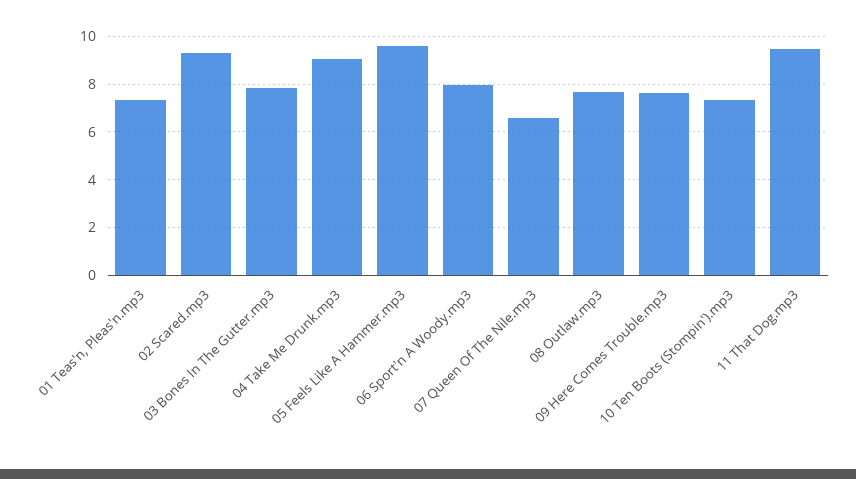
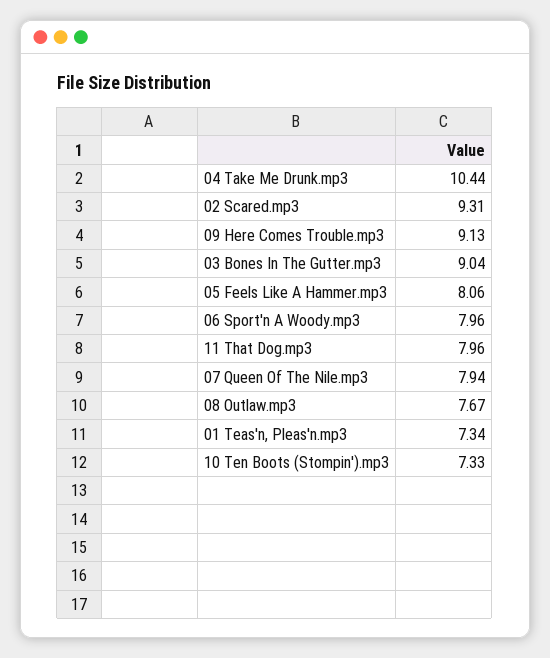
03 Bones In The Gutter.mp3: 8 -> 9.04
04 Take Me Drunk.mp3: 9 -> 10.44
05 Feels Like A Hammer.mp3: 9.5 -> 8.06
07 Queen Of The Nile.mp3: 6.5 -> 7.94
09 Here Comes Trouble.mp3: 7.5 -> 9.13
11 That Dog.mp3: 9.5 -> 7.96

